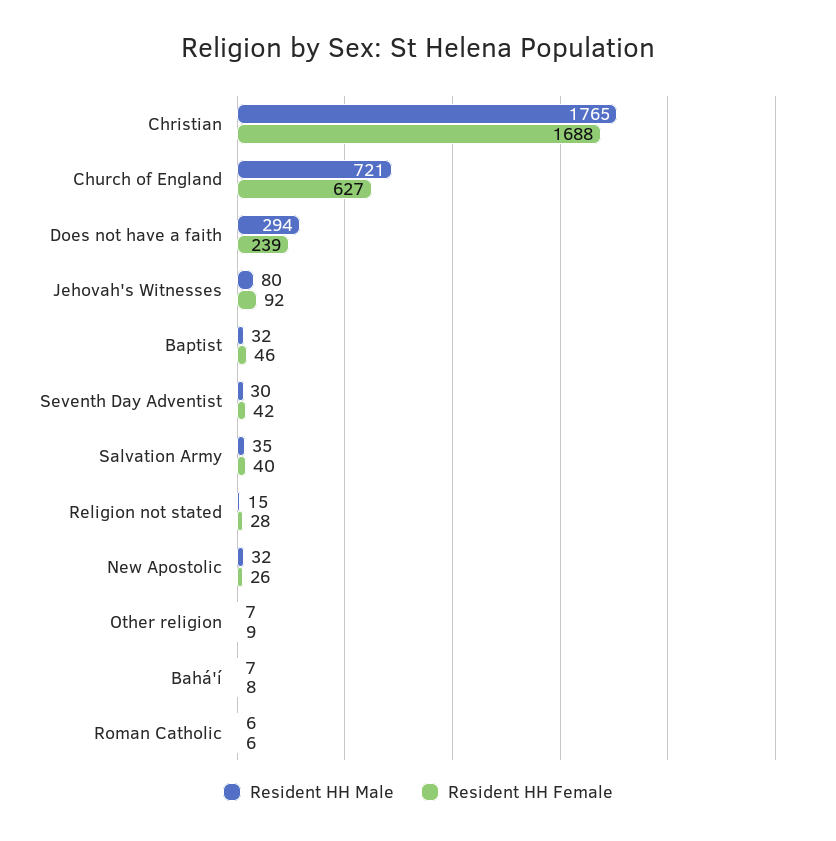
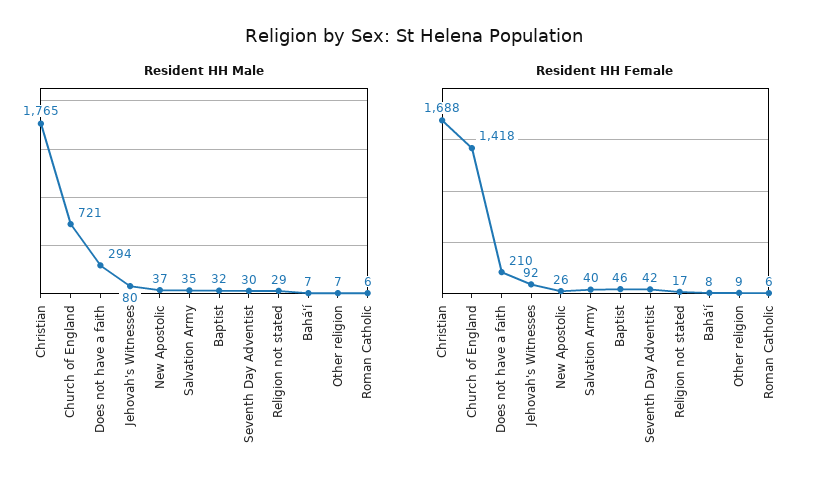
Resident HH Female, Church of England: 627 -> 1418
Resident HH Female, Does not have a faith: 239 -> 210
Resident HH Male, Religion not stated: 15 -> 29
Resident HH Female, Religion not stated: 28 -> 17
Resident HH Male, New Apostolic: 32 -> 37

